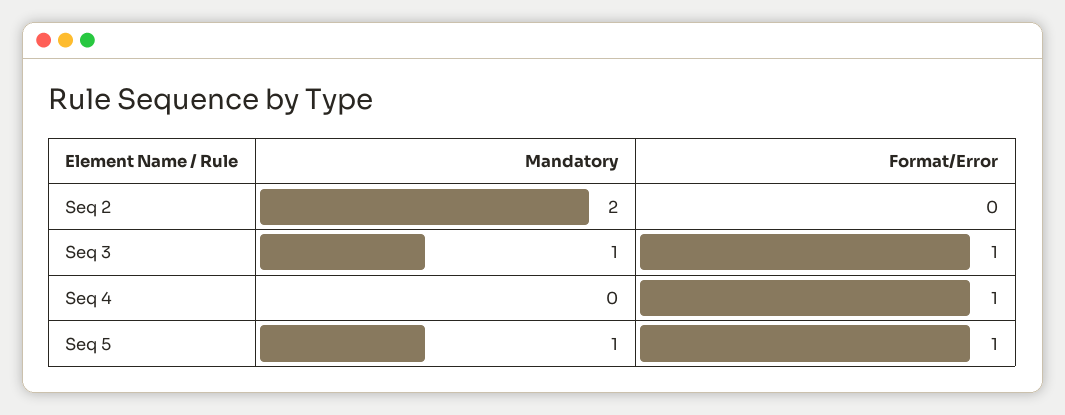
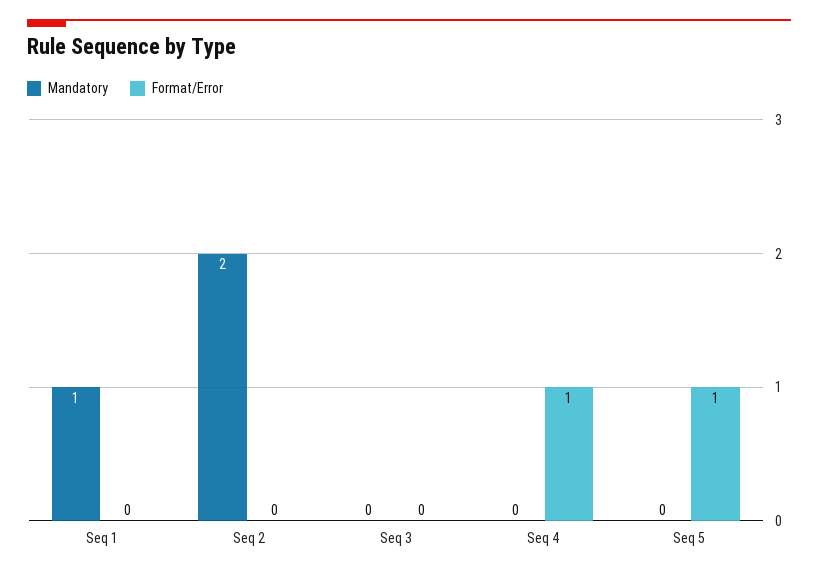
Mandatory, Seq 3: 1 -> 0
Format/Error, Seq 3: 1 -> 0
Mandatory, Seq 5: 1 -> 0
Mandatory, Seq 1: none -> 1
Format/Error, Seq 1: none -> 0

